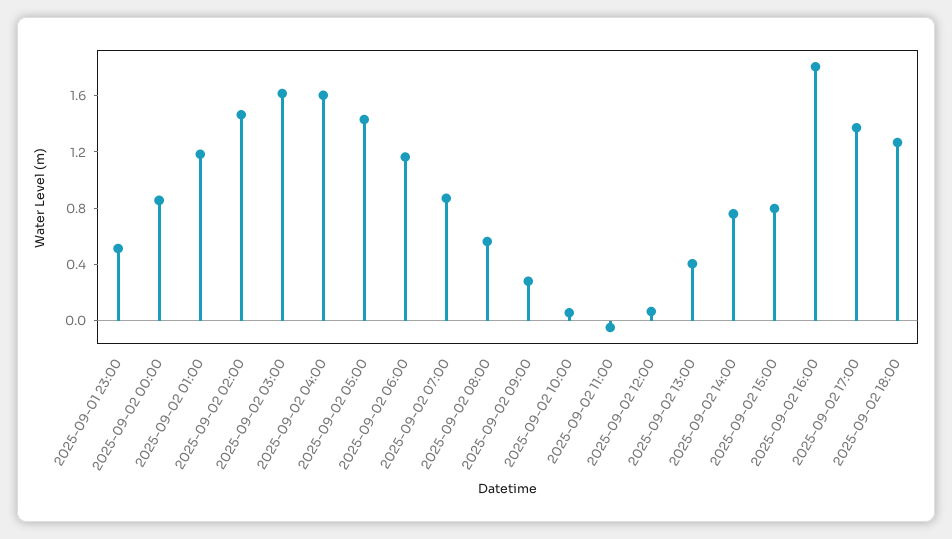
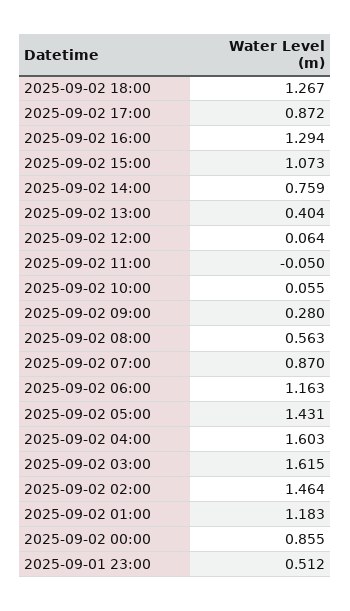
2025-09-02 15:00: 0.8 -> 1.073
2025-09-02 16:00: 1.8 -> 1.294
2025-09-02 17:00: 1.4 -> 0.872

